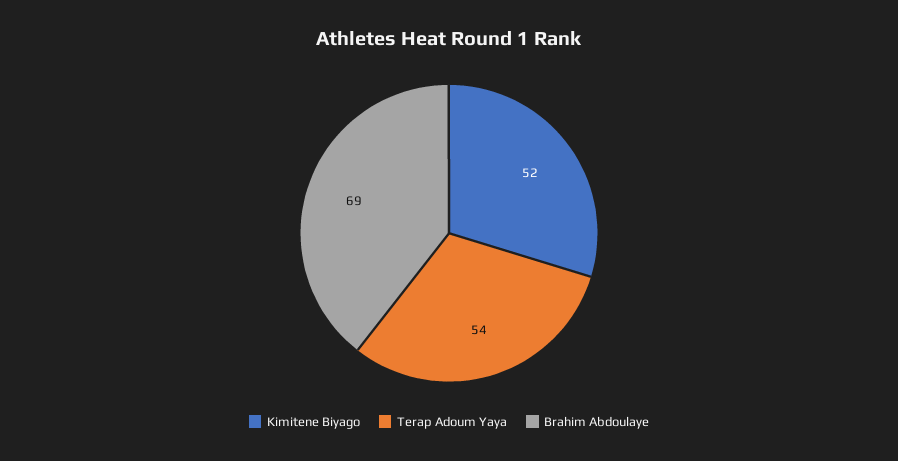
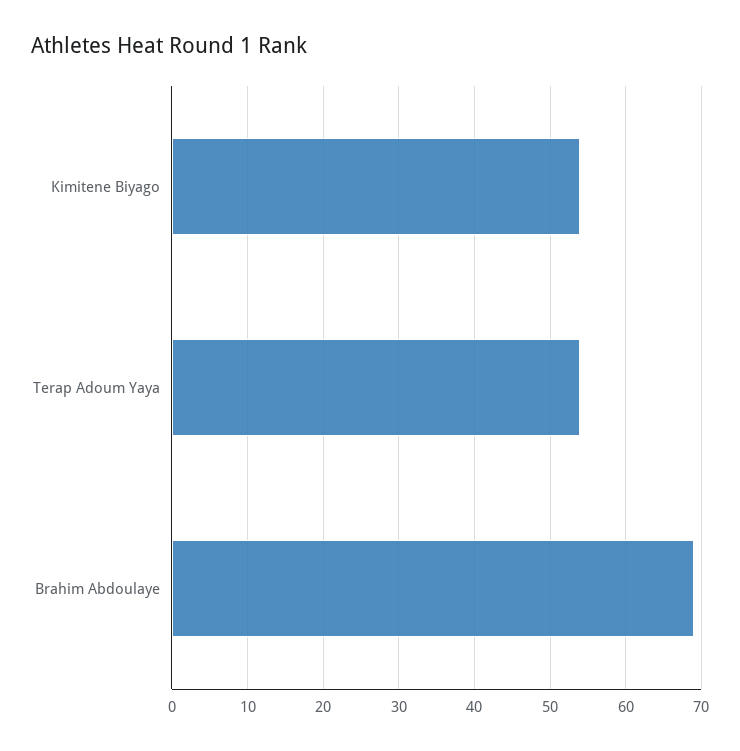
Kimitene Biyago: 52 -> 54

